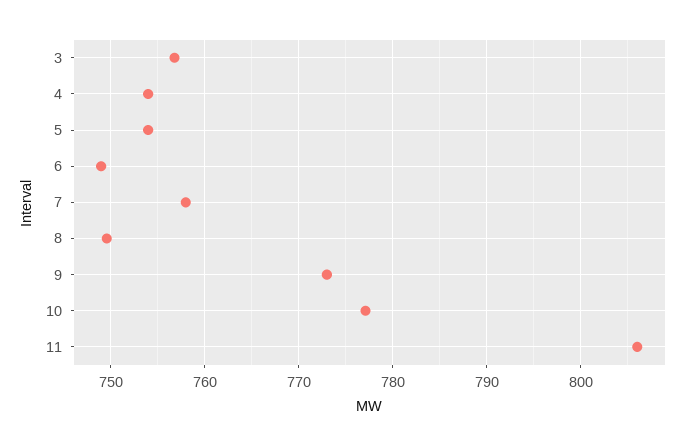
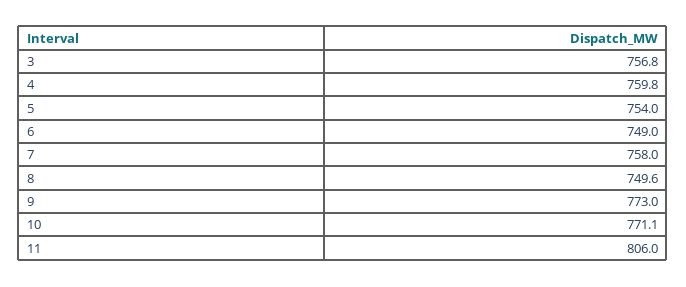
4: 754 -> 759.8
10: 777 -> 771.1

